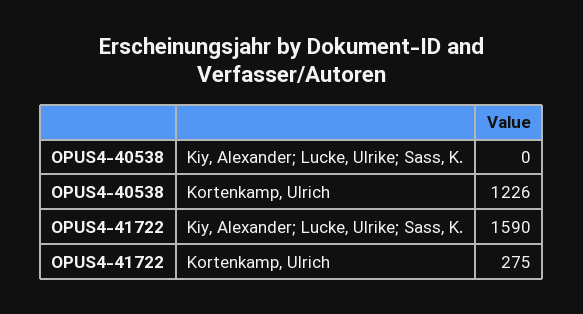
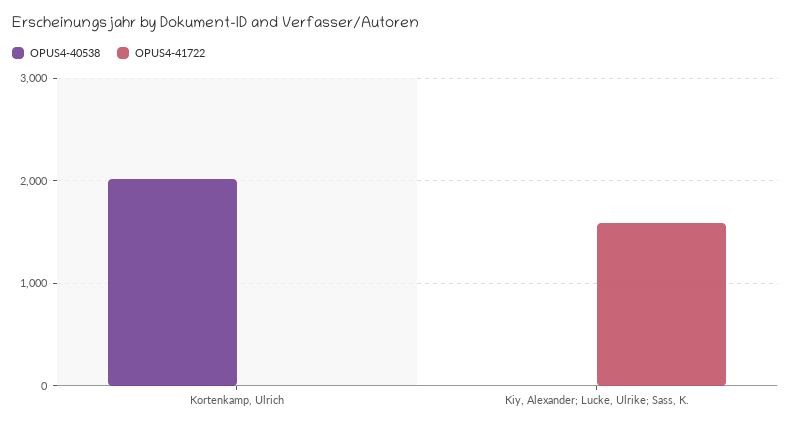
OPUS4-40538, Kortenkamp, Ulrich: 1226 -> 2000
OPUS4-41722, Kortenkamp, Ulrich: 275 -> 0

